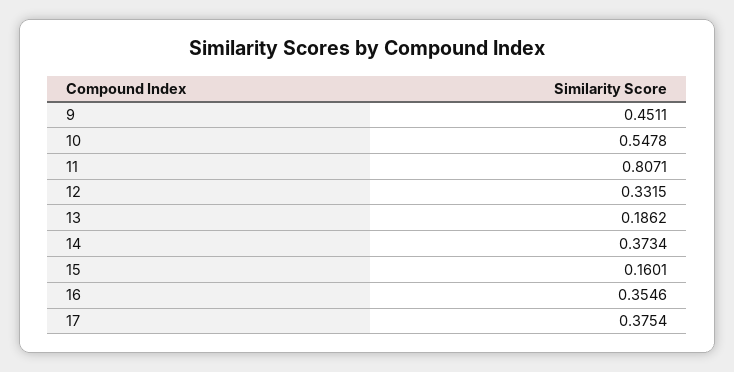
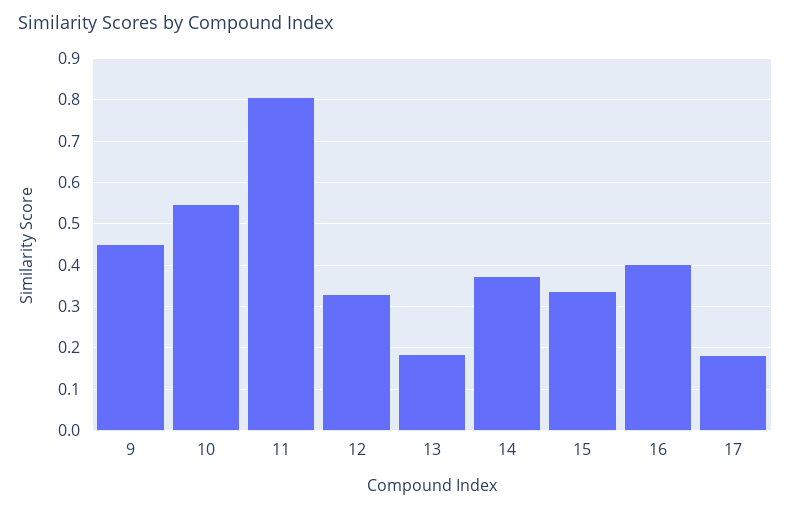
15: 0.1601 -> 0.34
16: 0.3546 -> 0.4
17: 0.3754 -> 0.18

